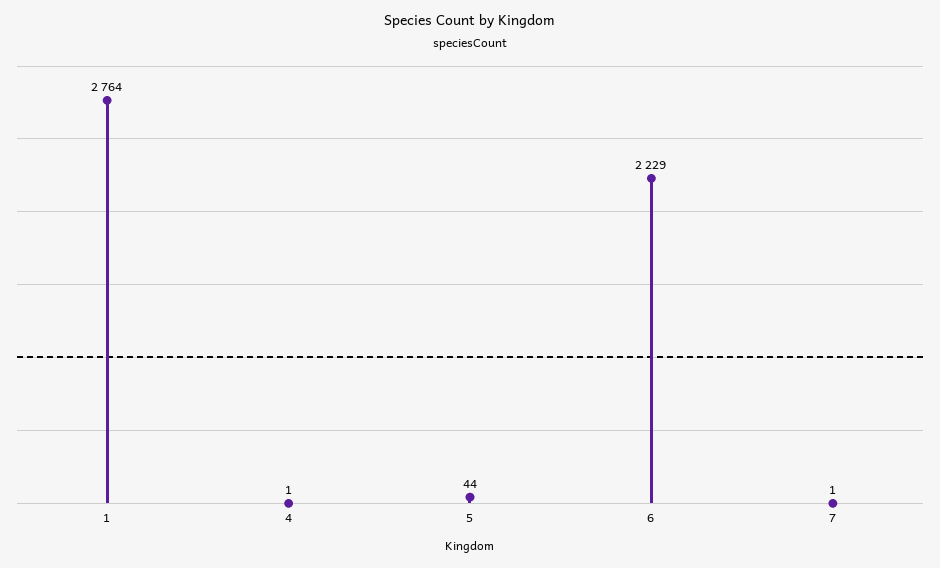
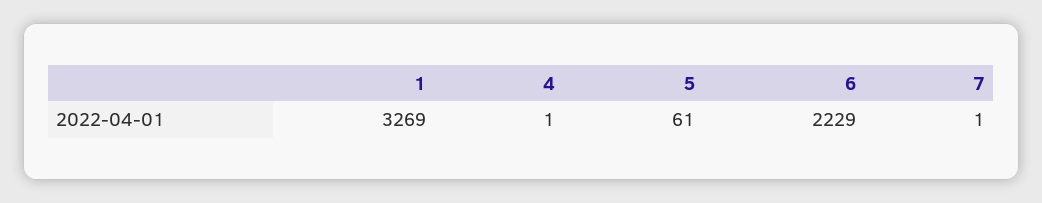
1: 2764 -> 3269
5: 44 -> 61

